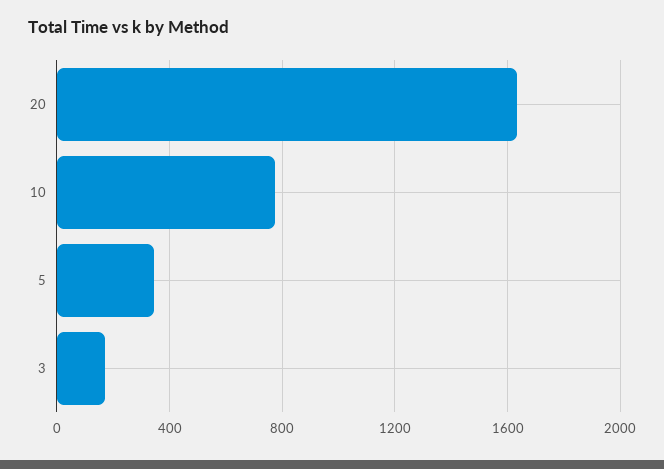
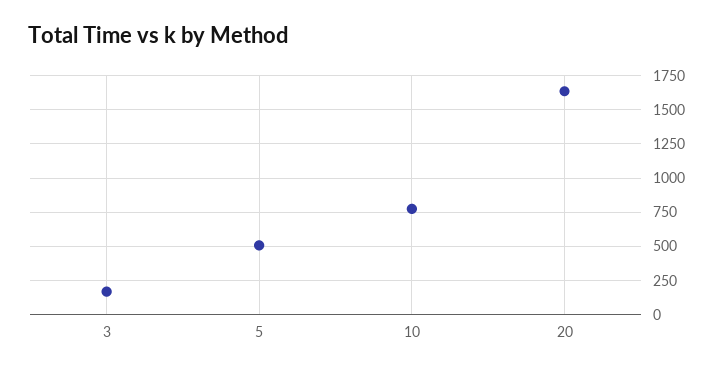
5: 350 -> 500

